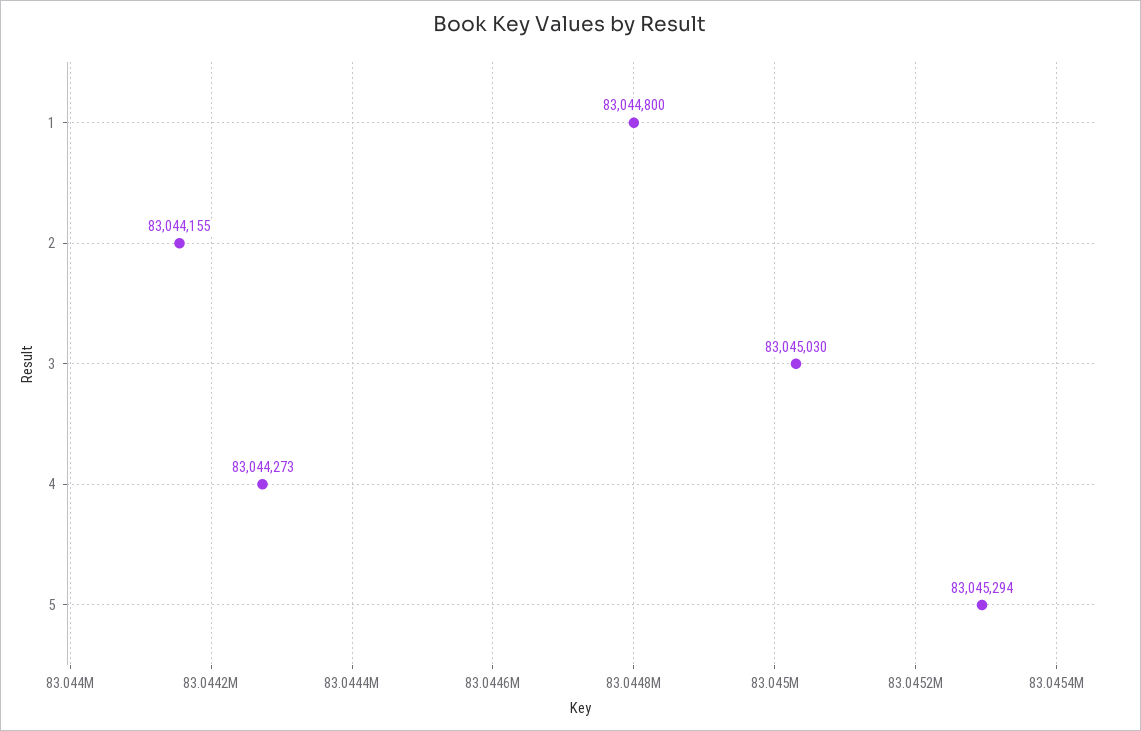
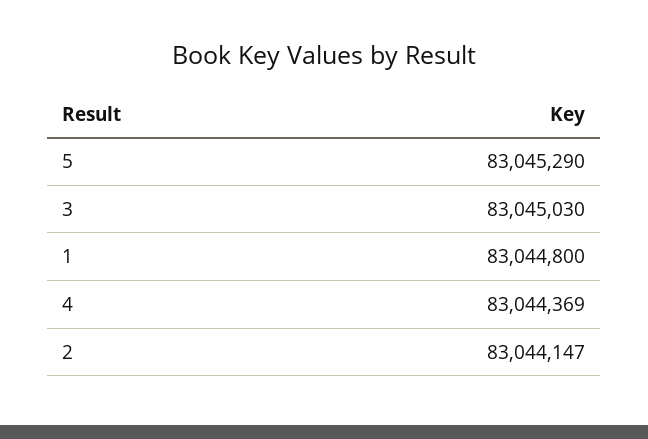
2: 83044155 -> 83044147
4: 83044273 -> 83044369
5: 83045294 -> 83045290

